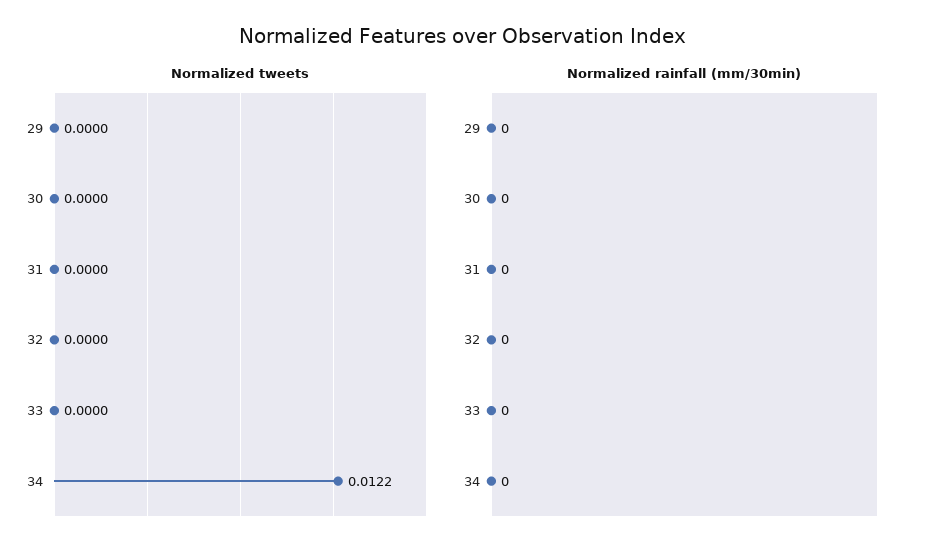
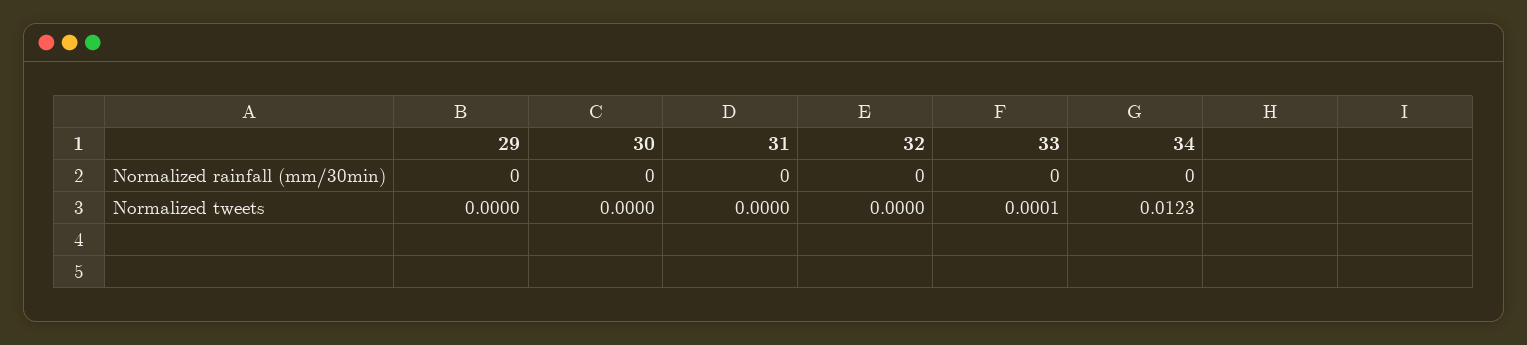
Normalized tweets, 33: 0 -> 0.0001
Normalized tweets, 34: 0.0122 -> 0.0123

